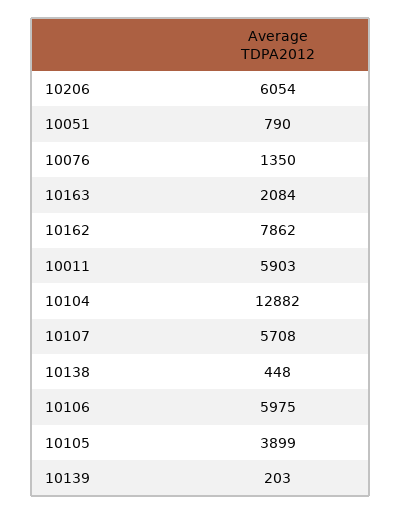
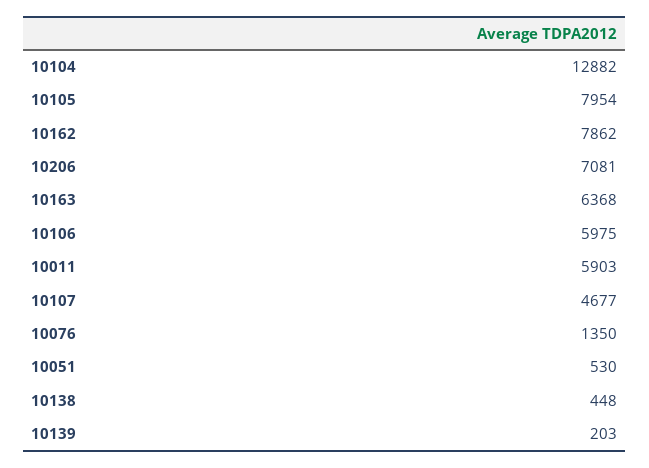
10206: 6054 -> 7081
10051: 790 -> 530
10163: 2084 -> 6368
10107: 5708 -> 4677
10105: 3899 -> 7954

